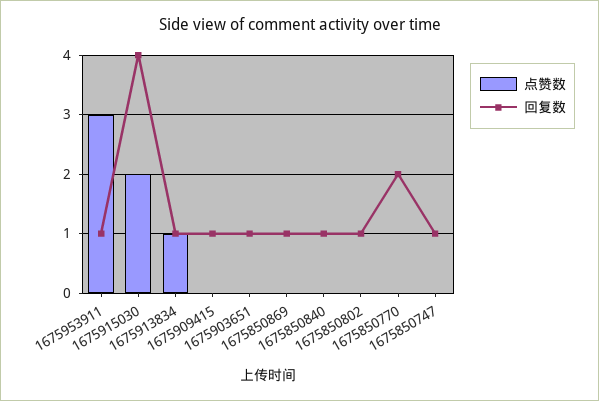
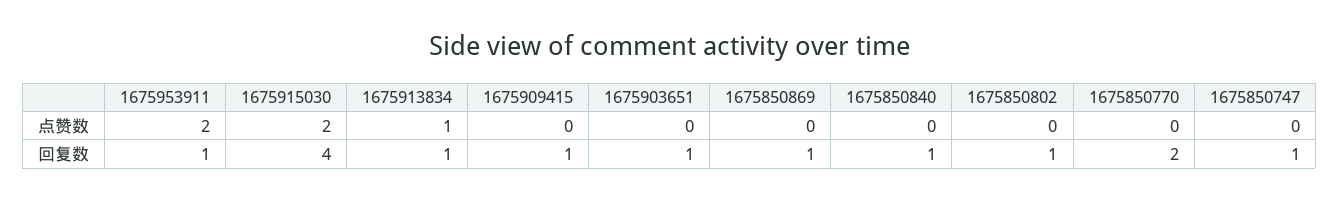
点赞数, 1675953911: 3 -> 2

